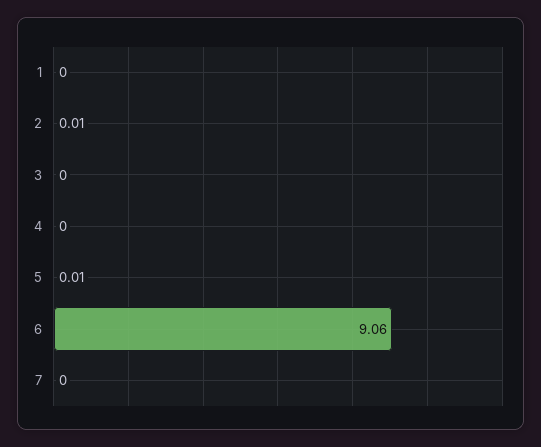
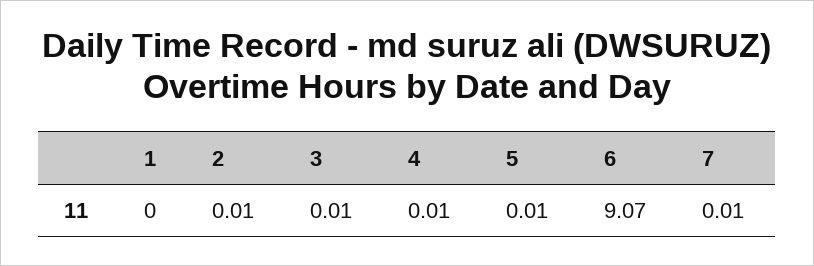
3: 0 -> 0.01
4: 0 -> 0.01
6: 9.06 -> 9.07
7: 0 -> 0.01

